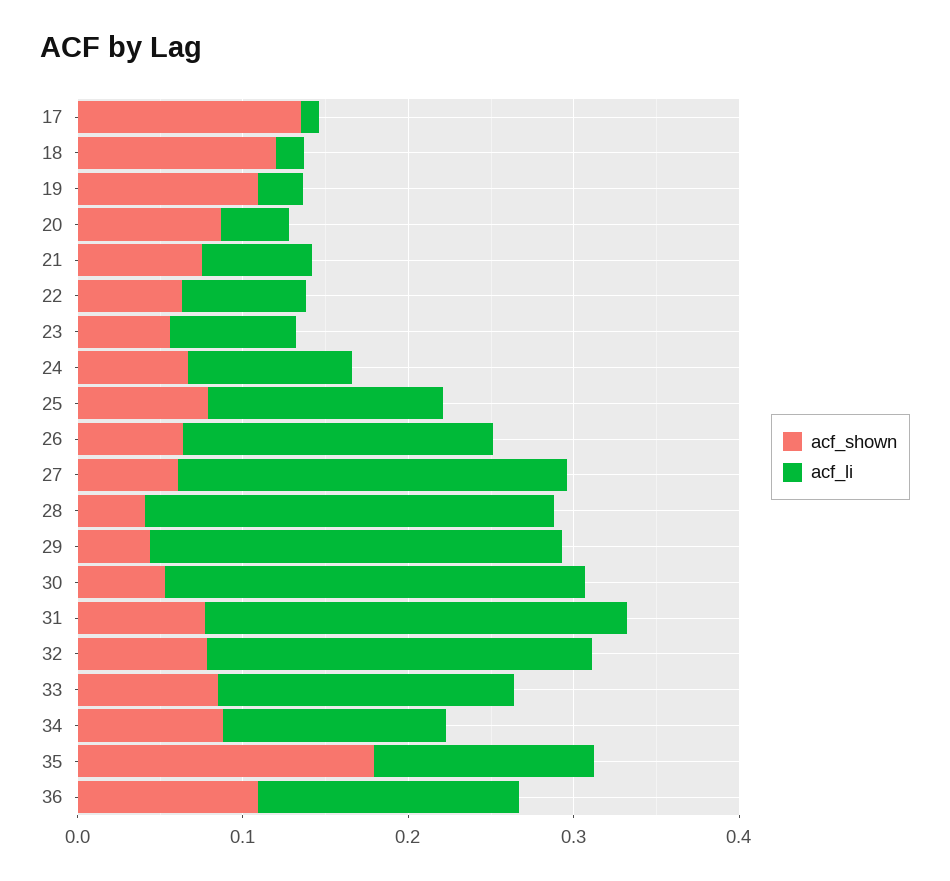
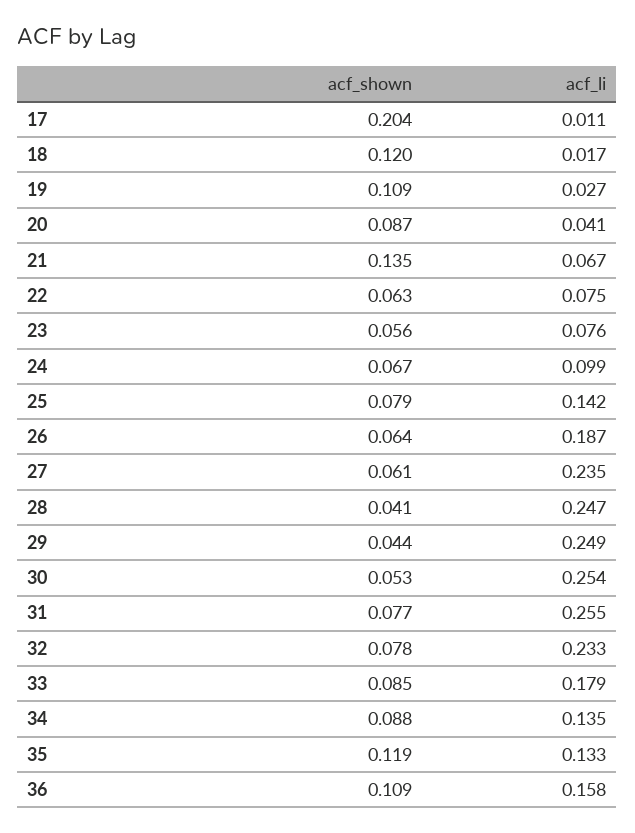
acf_shown, 17: 0.14 -> 0.204
acf_shown, 21: 0.08 -> 0.135
acf_shown, 35: 0.18 -> 0.119

